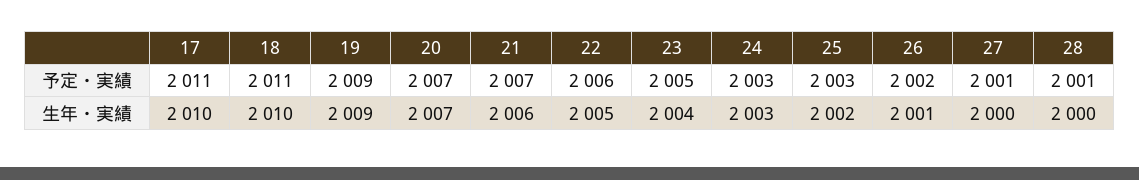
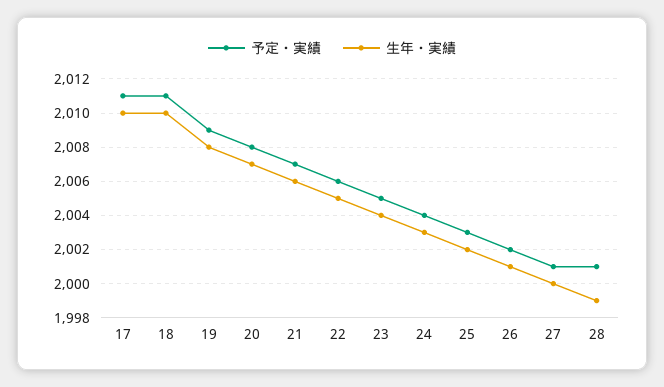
予定・実績, 20: 2007 -> 2008
予定・実績, 24: 2003 -> 2004
生年・実績, 19: 2009 -> 2008
生年・実績, 28: 2000 -> 1999

